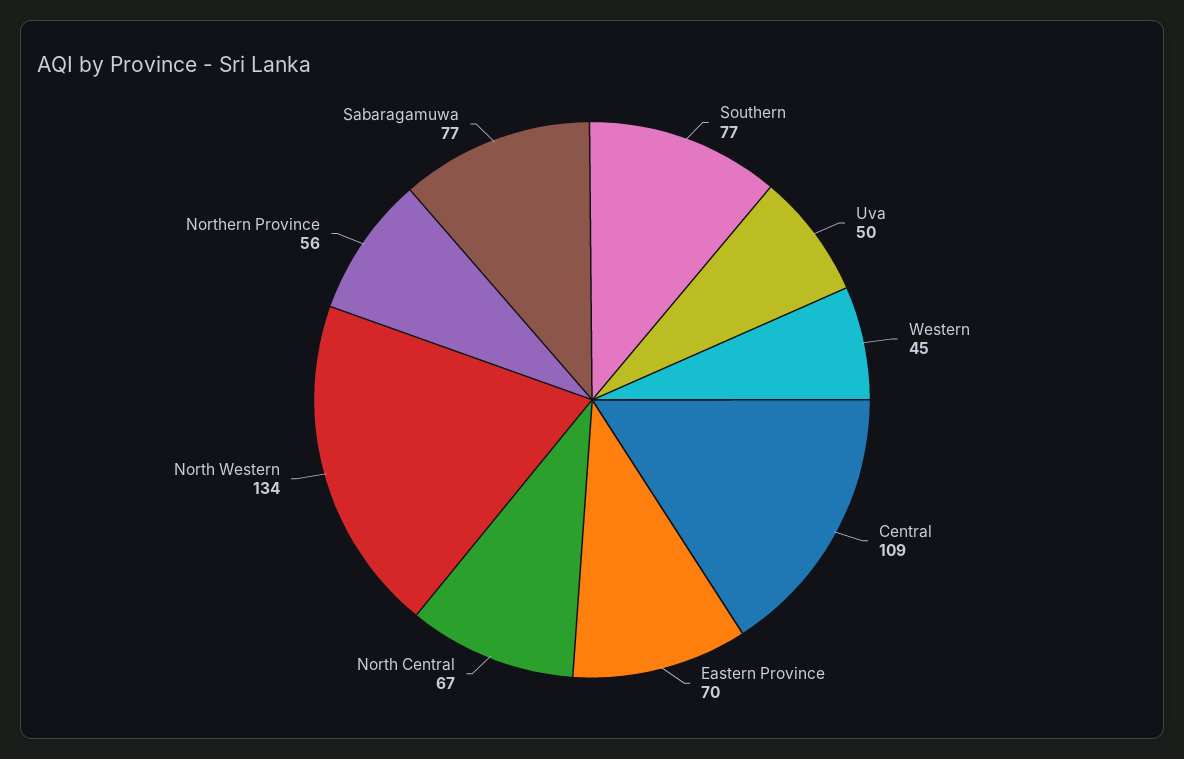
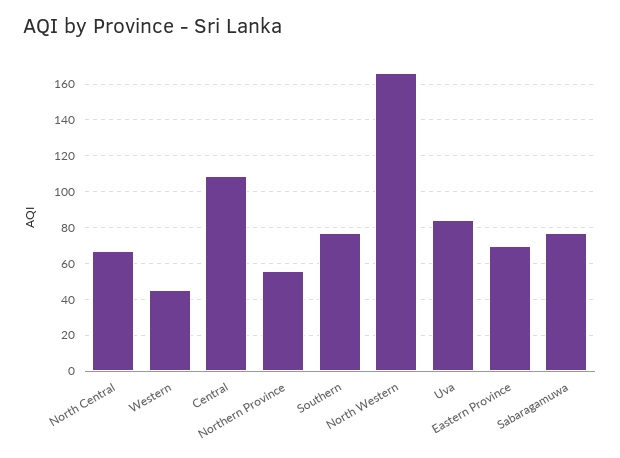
Uva: 50 -> 85
North Western: 134 -> 165

